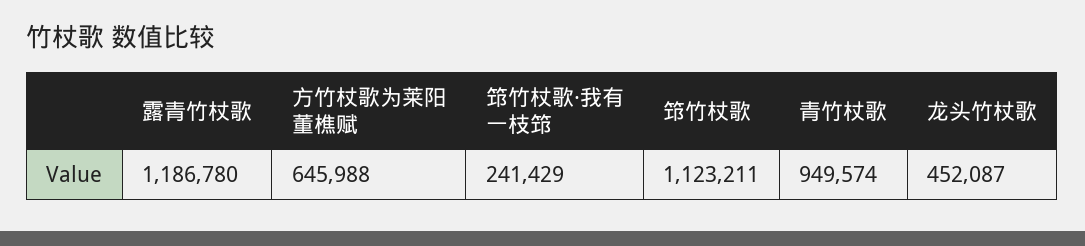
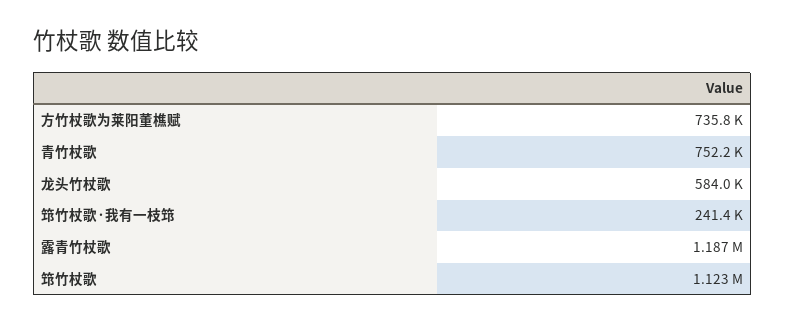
方竹杖歌为莱阳董樵赋: 645988 -> 735800
青竹杖歌: 949574 -> 752200
龙头竹杖歌: 452087 -> 584000

